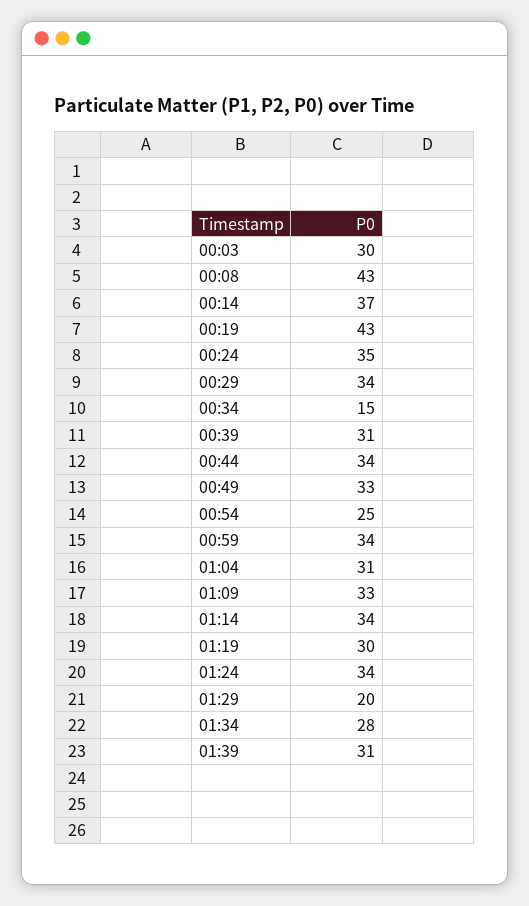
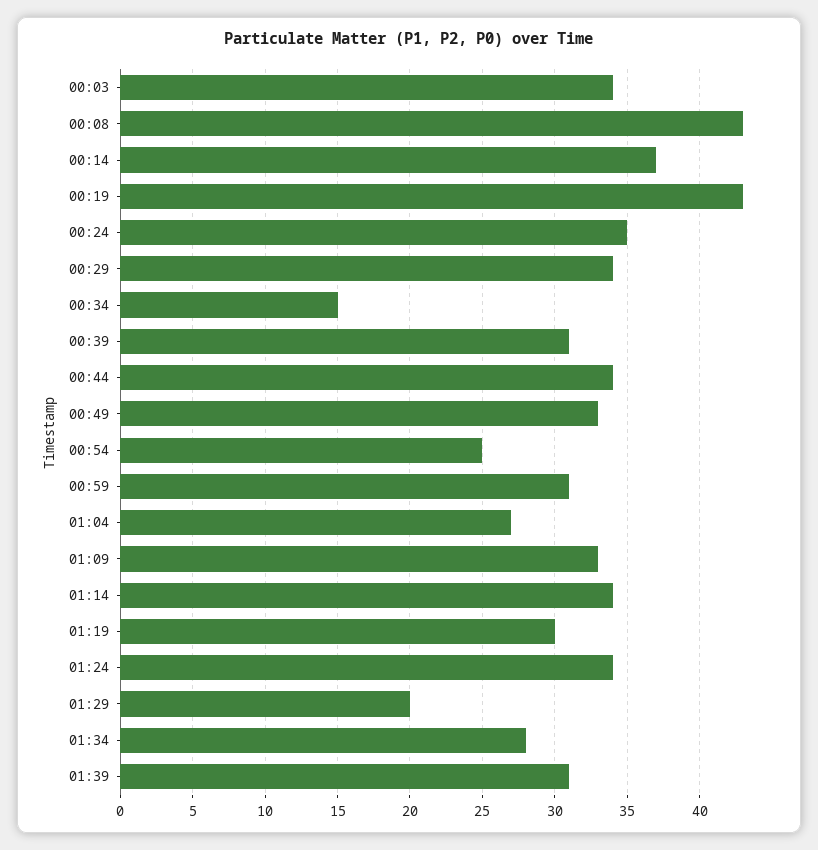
00:03: 30 -> 34
00:59: 34 -> 31
01:04: 31 -> 27

